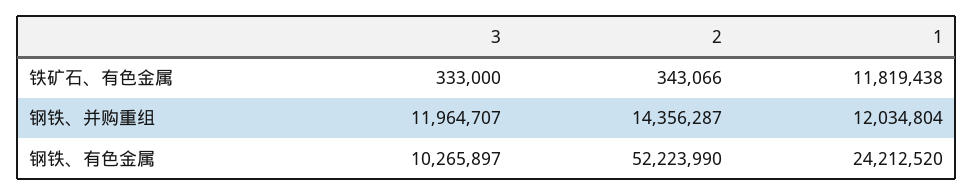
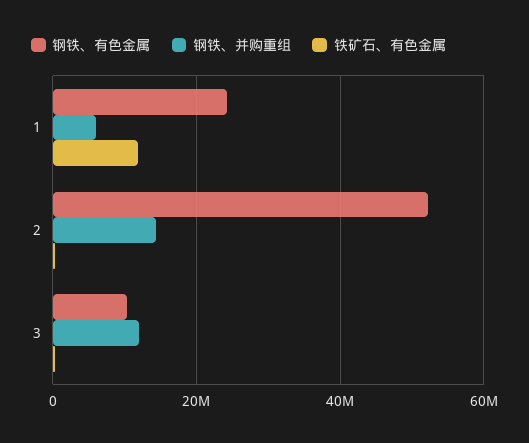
钢铁、并购重组, 1: 12034804 -> 6000000

